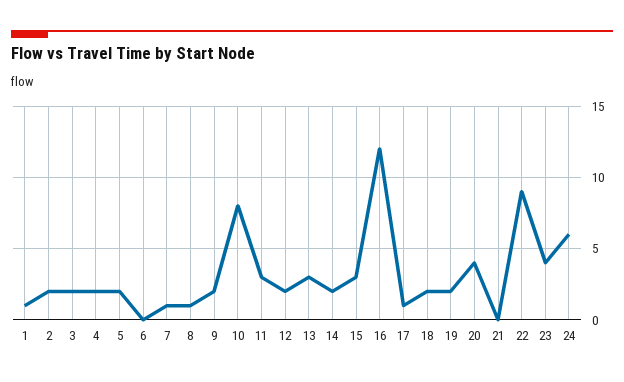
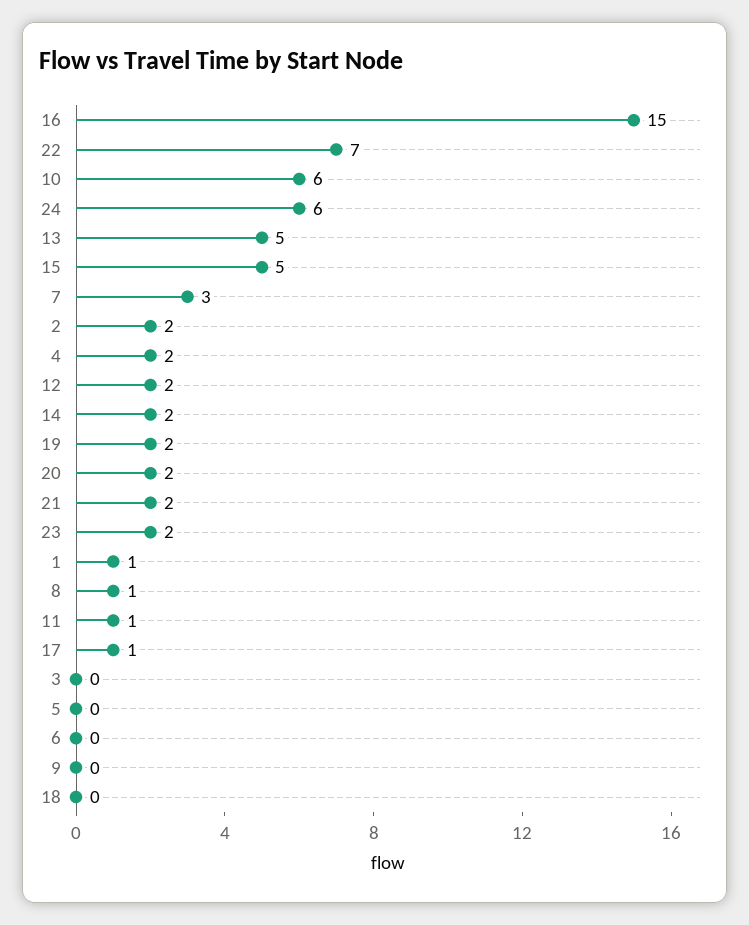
3: 2 -> 0
5: 2 -> 0
7: 1 -> 3
9: 2 -> 0
10: 8 -> 6
11: 3 -> 1
13: 3 -> 5
15: 3 -> 5
16: 12 -> 15
18: 2 -> 0
20: 4 -> 2
21: 0 -> 2
22: 9 -> 7
23: 4 -> 2

